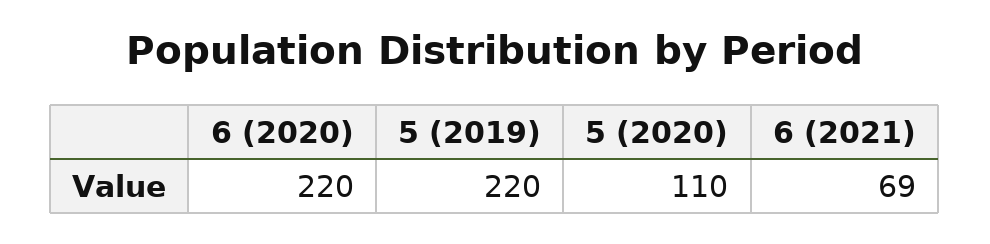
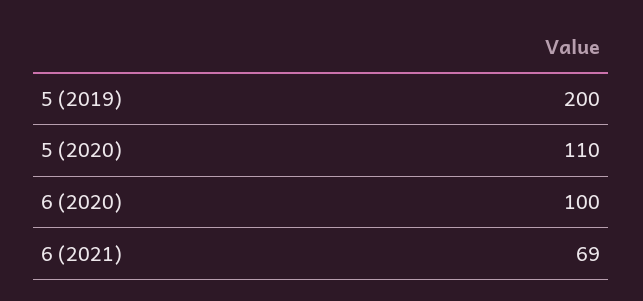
6 (2020): 220 -> 100
5 (2019): 220 -> 200

